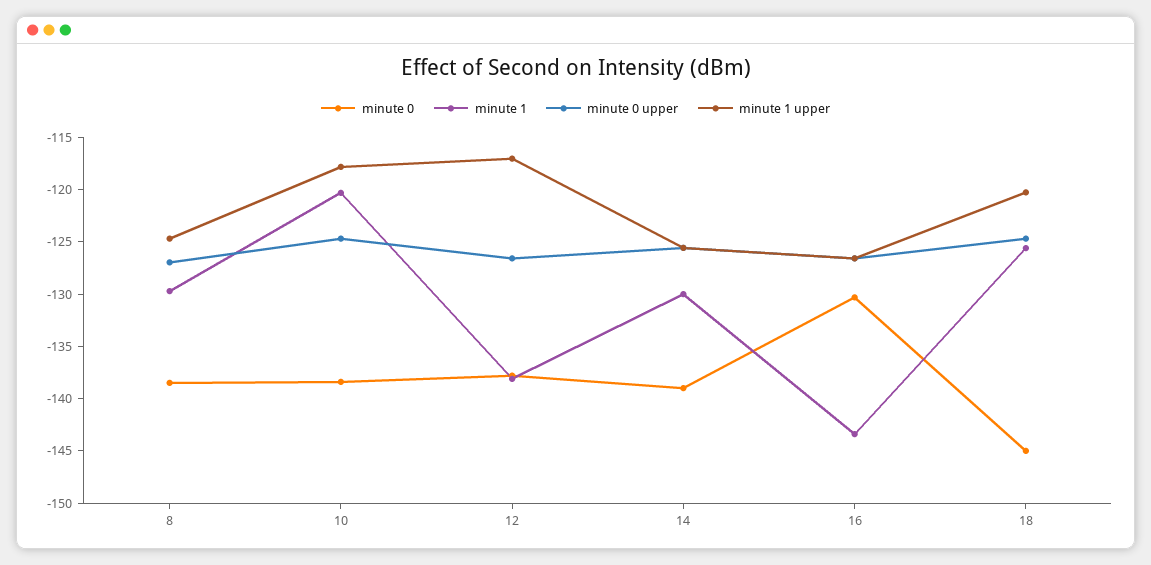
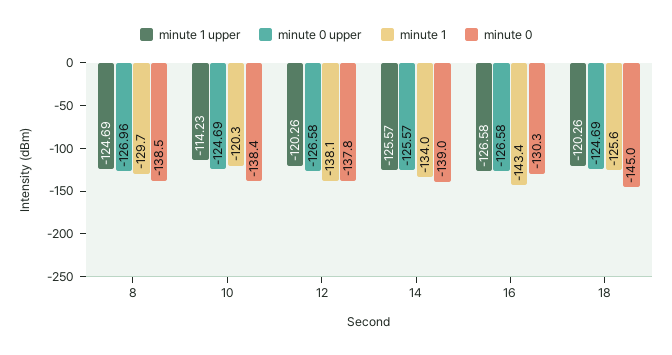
minute 1 upper, 10: -118 -> -114.23
minute 1 upper, 12: -117 -> -120.26
minute 1, 14: -130 -> -134

